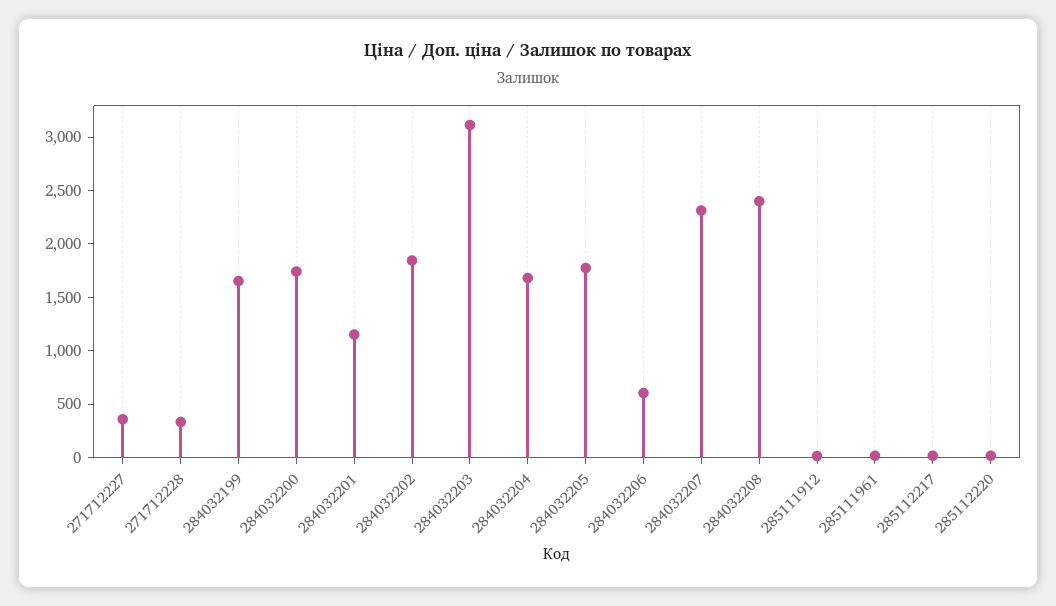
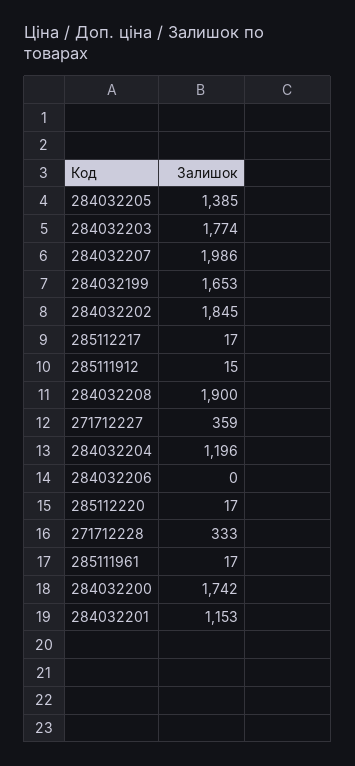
284032203: 3100 -> 1774
284032204: 1700 -> 1196
284032205: 1800 -> 1385
284032206: 600 -> 0
284032207: 2300 -> 1986
284032208: 2400 -> 1900

